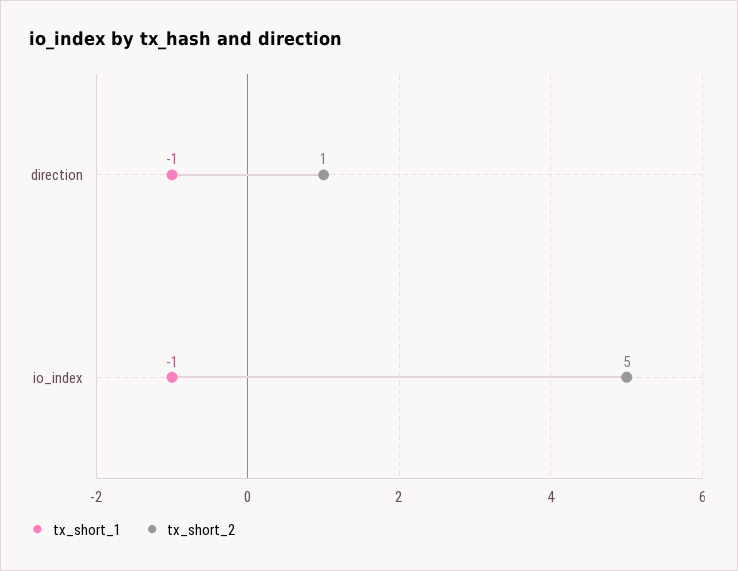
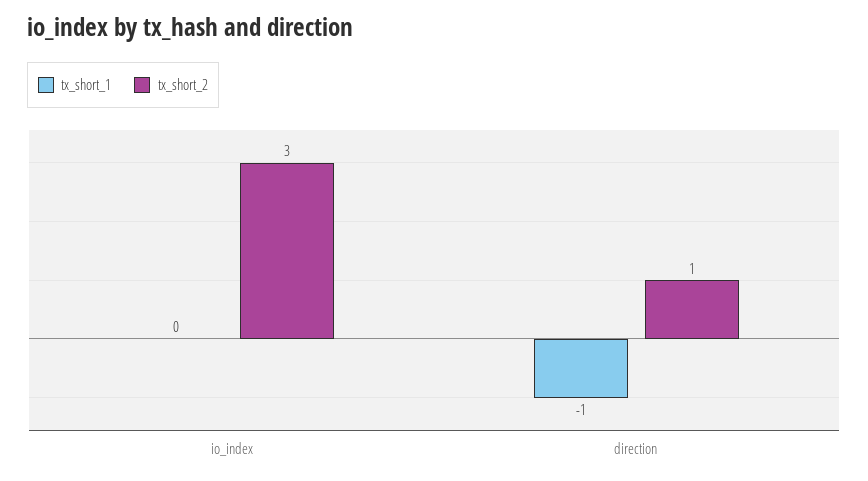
tx_short_1, io_index: -1 -> 0
tx_short_2, io_index: 5 -> 3

